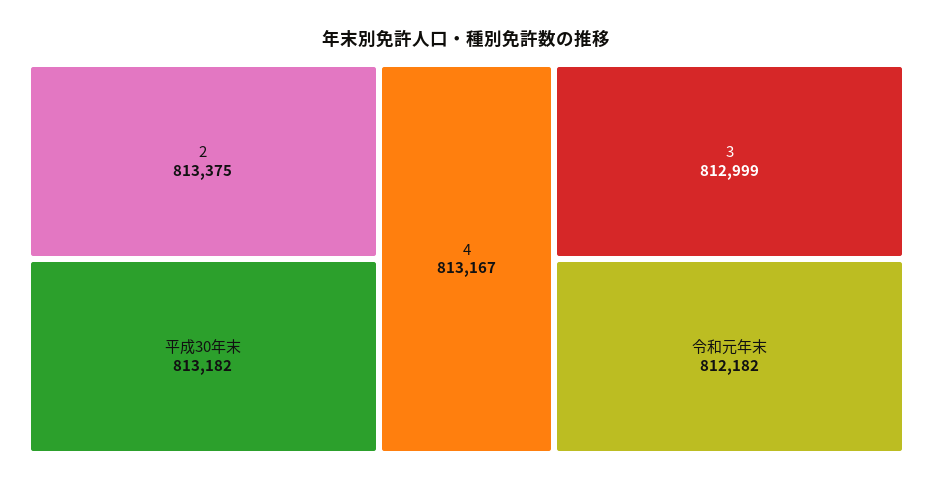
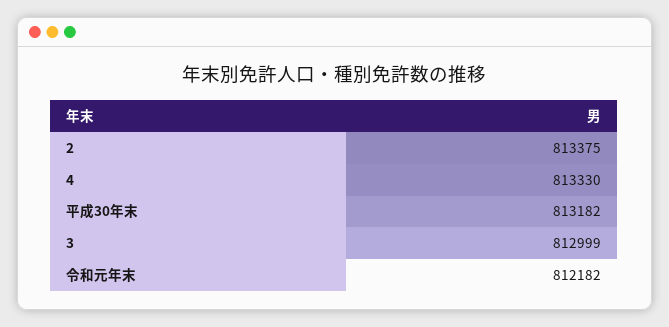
4: 813167 -> 813330

